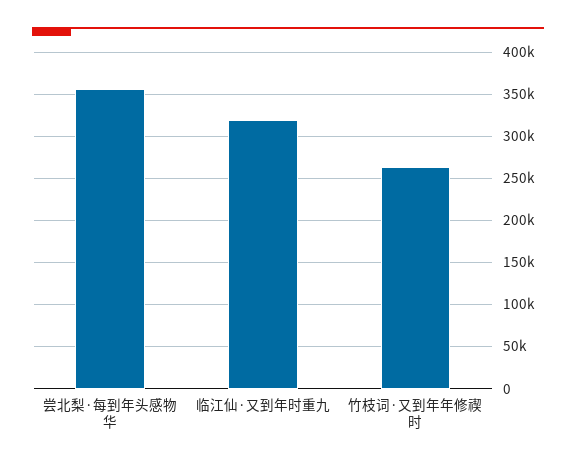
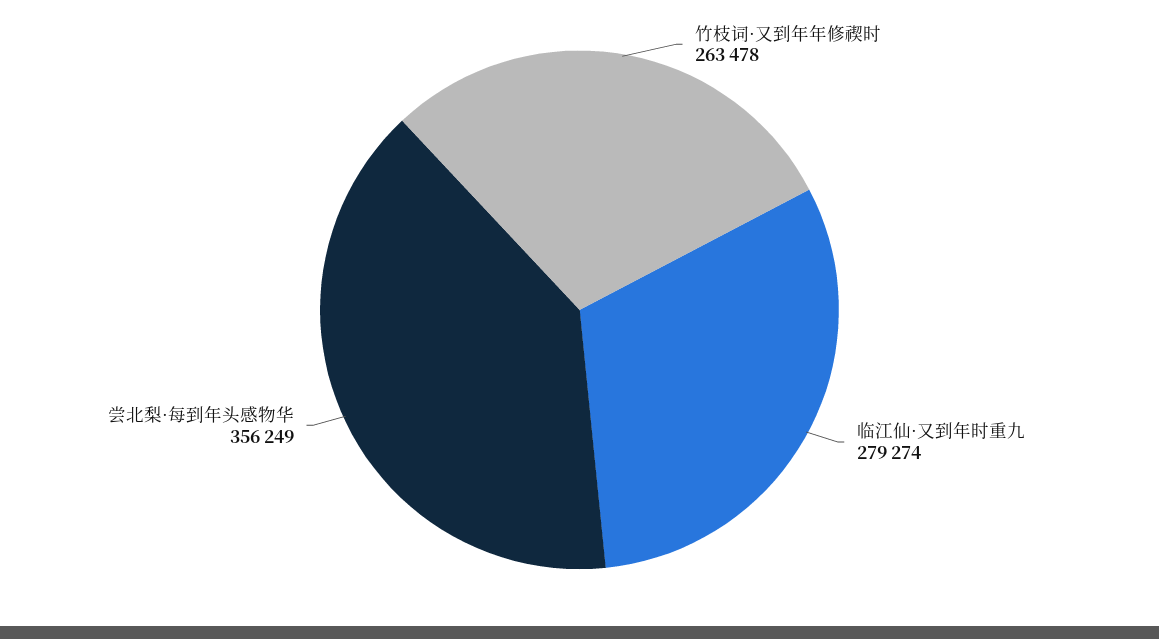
临江仙·又到年时重九: 320000 -> 279274

